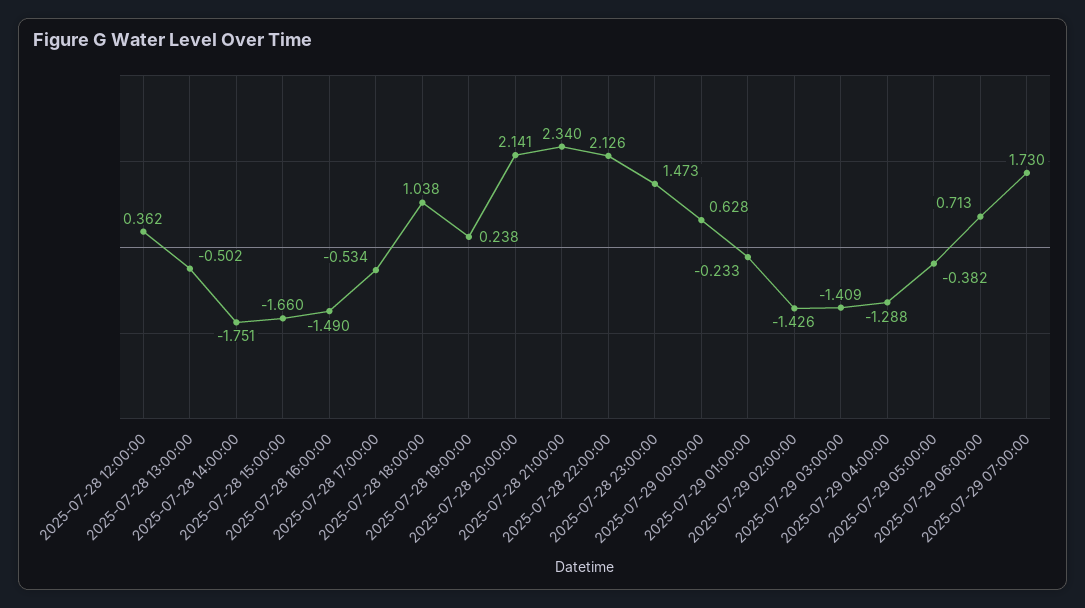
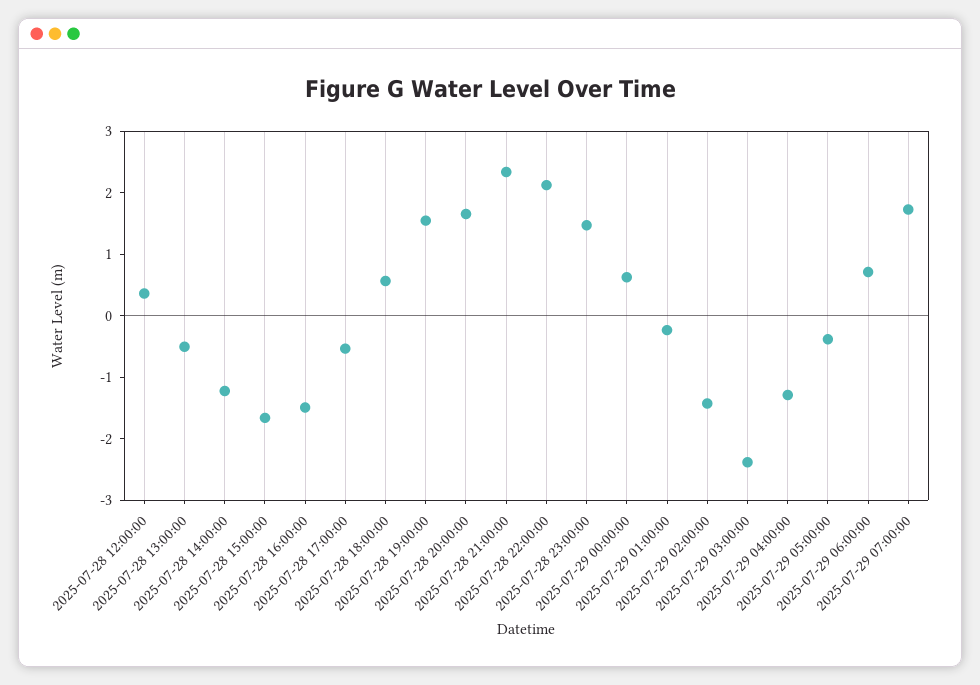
2025-07-28 14:00:00: -1.751 -> -1.2
2025-07-28 18:00:00: 1.038 -> 0.6
2025-07-28 19:00:00: 0.238 -> 1.6
2025-07-28 20:00:00: 2.141 -> 1.6
2025-07-29 03:00:00: -1.409 -> -2.4

